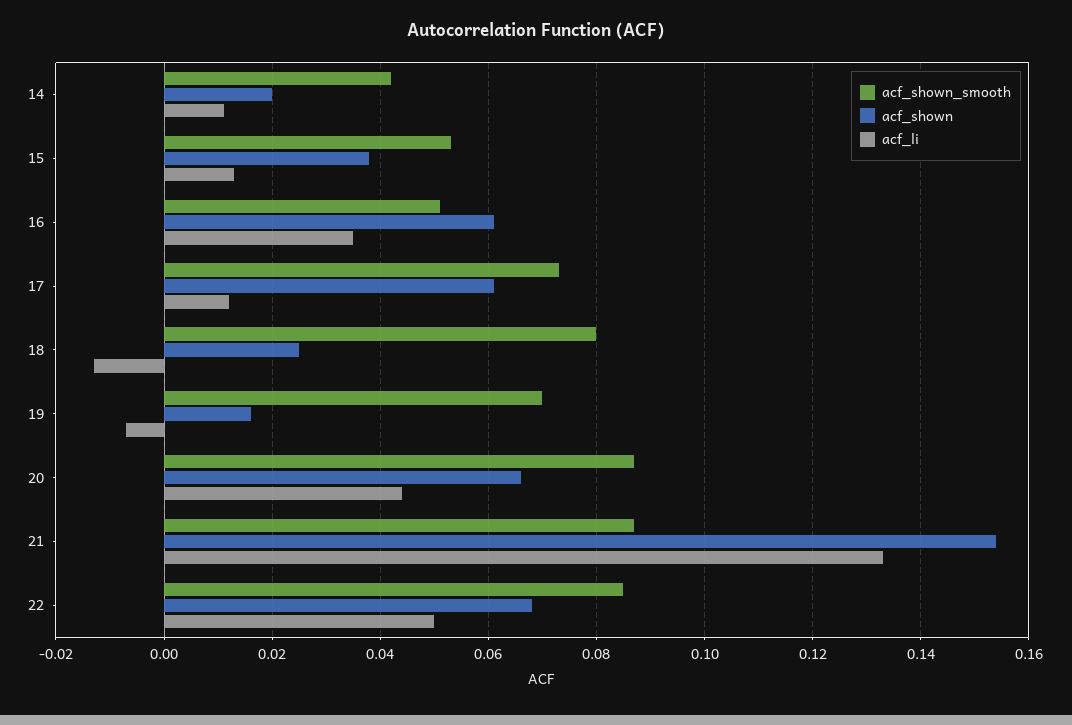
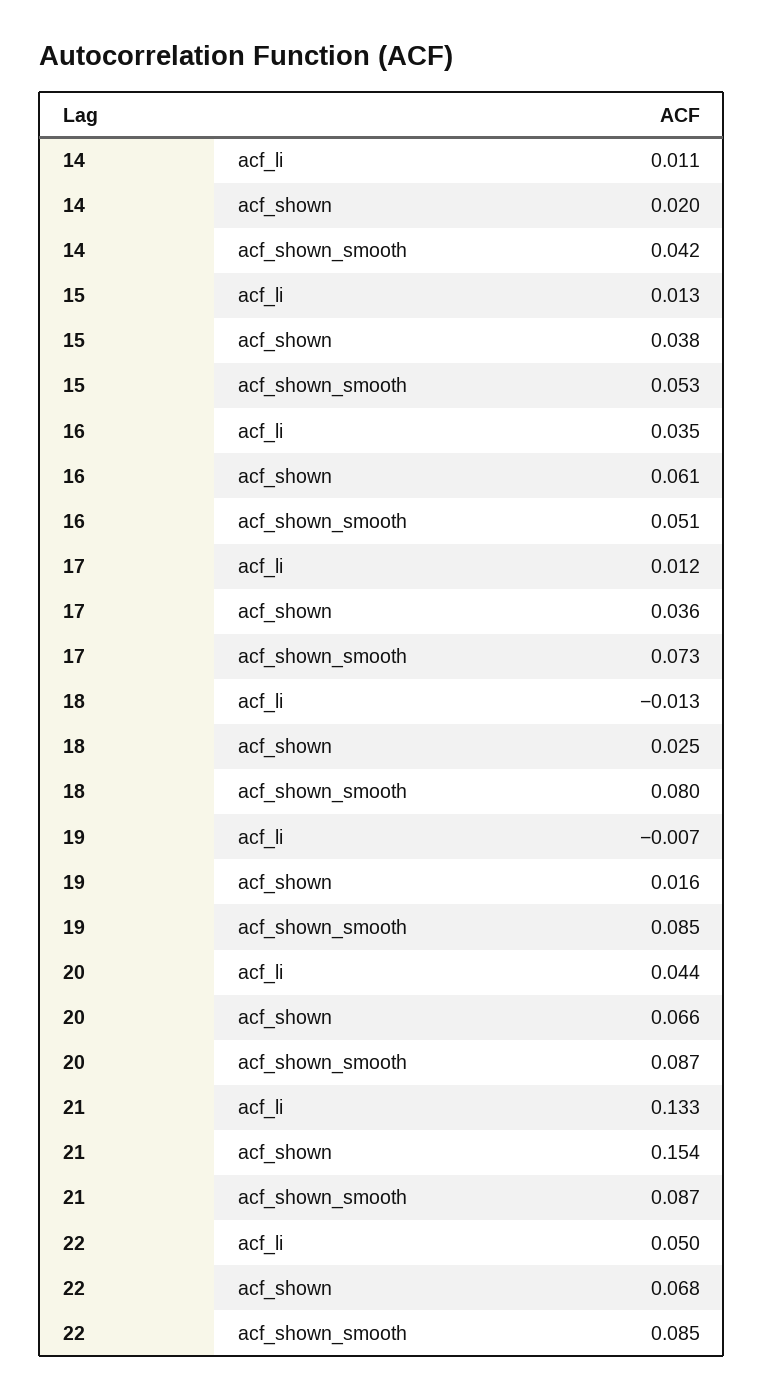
acf_shown, 17: 0.06 -> 0.036
acf_shown_smooth, 19: 0.07 -> 0.085

